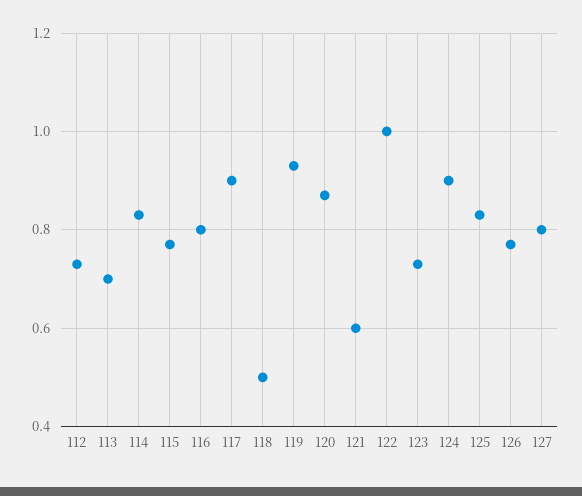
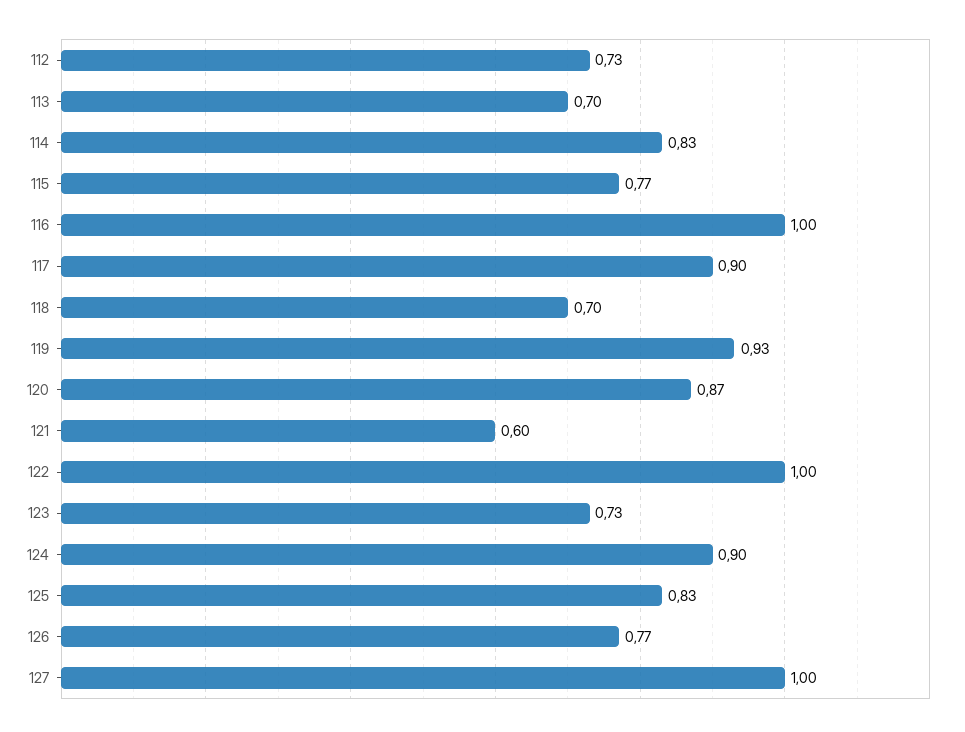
116: 0.8 -> 1
118: 0.5 -> 0.7
127: 0.8 -> 1

